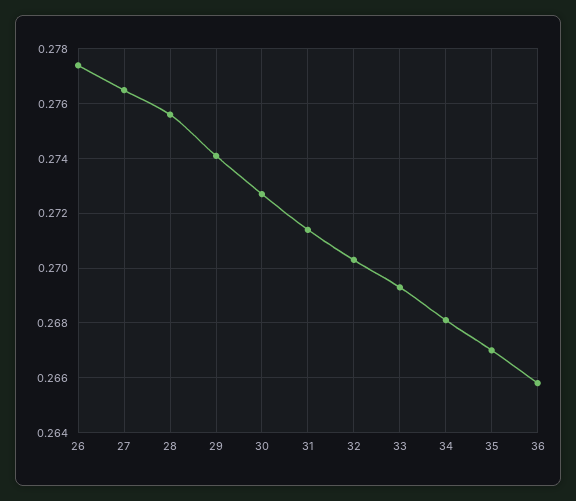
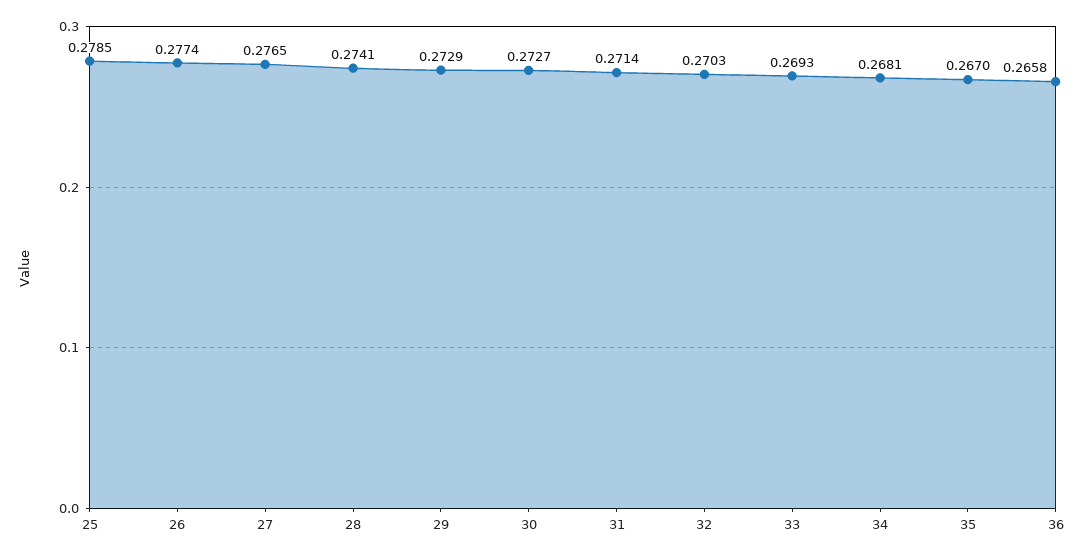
28: 0.2755 -> 0.2741
29: 0.274 -> 0.2729
25: none -> 0.2785

